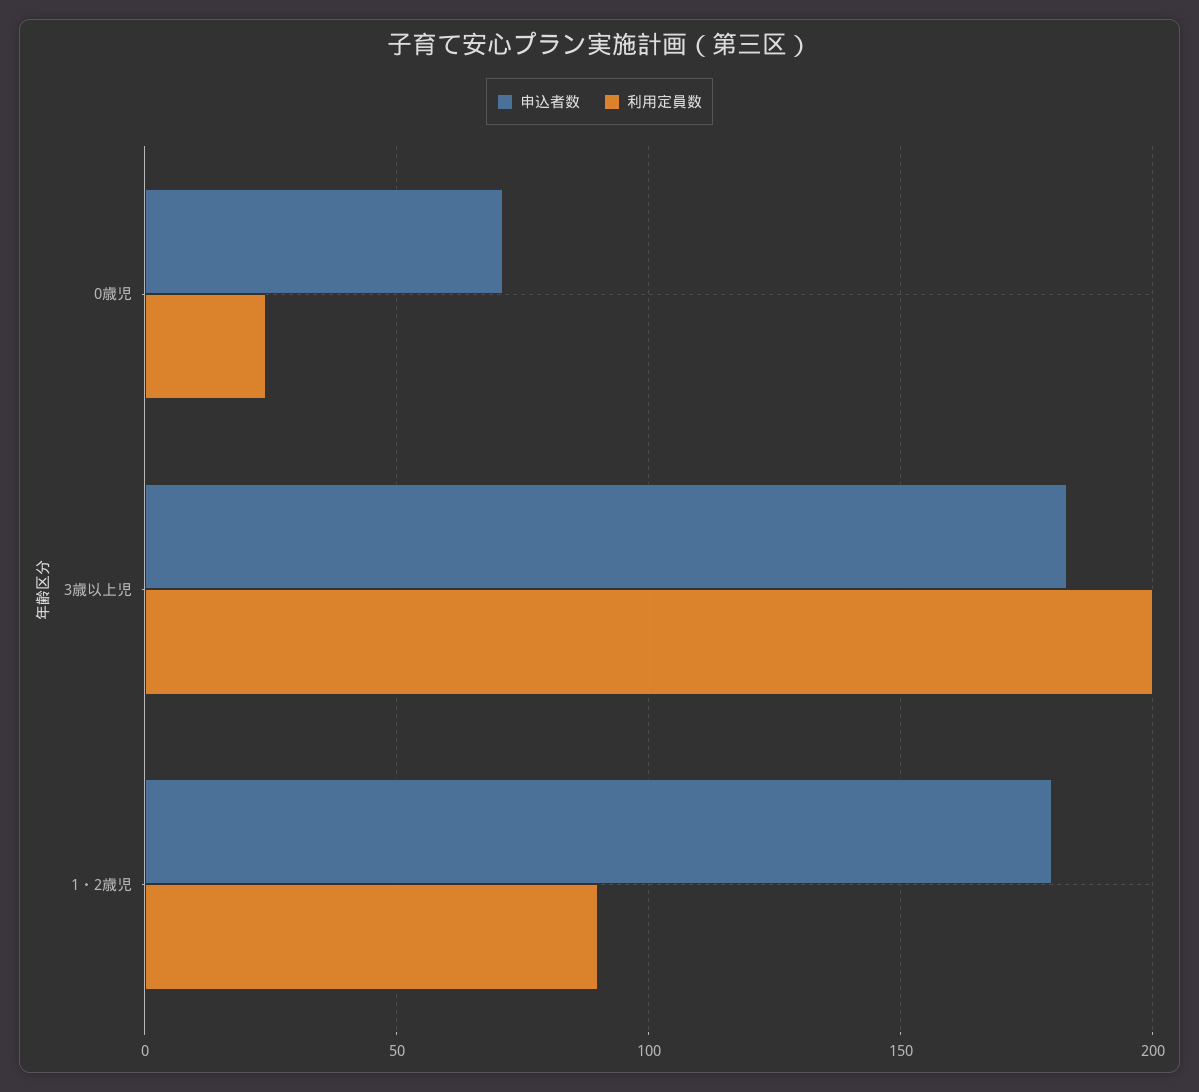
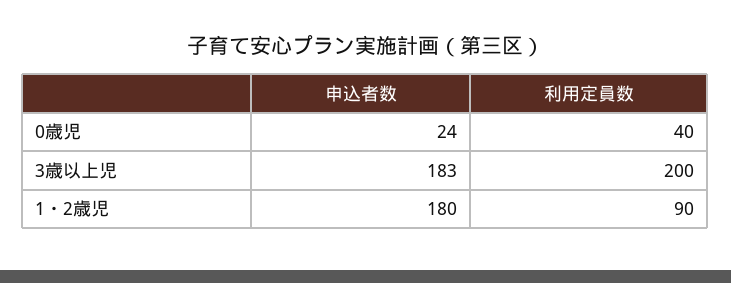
申込者数, 0歳児: 70 -> 24
利用定員数, 0歳児: 25 -> 40

